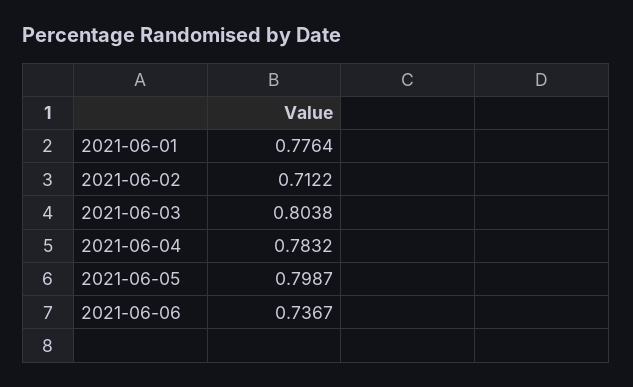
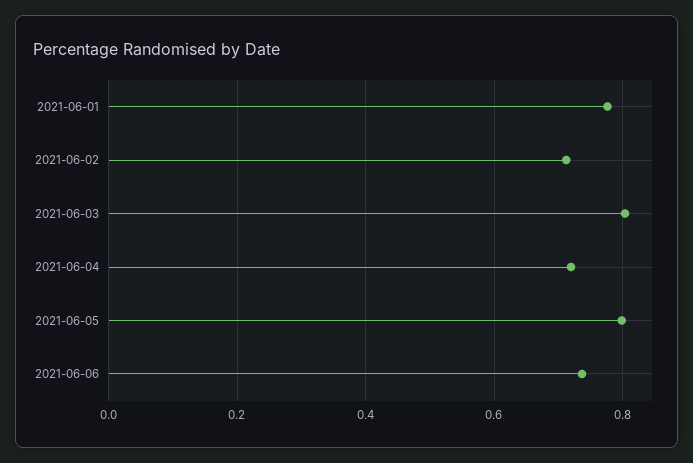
2021-06-04: 0.7832 -> 0.72

